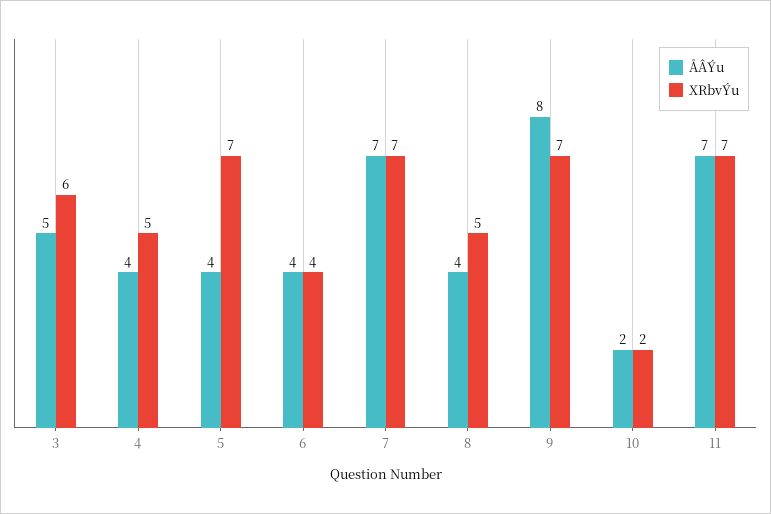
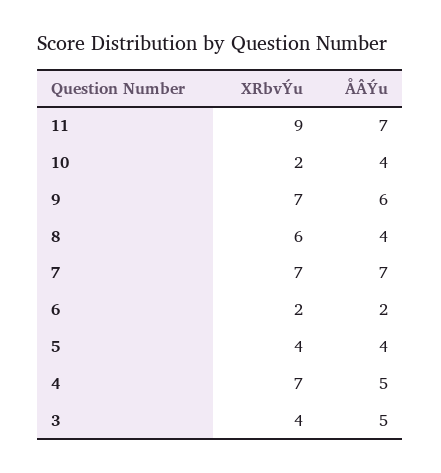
XRbvÝu, 3: 6 -> 4
ÅÂÝu, 4: 4 -> 5
XRbvÝu, 4: 5 -> 7
XRbvÝu, 5: 7 -> 4
ÅÂÝu, 6: 4 -> 2
XRbvÝu, 6: 4 -> 2
XRbvÝu, 8: 5 -> 6
ÅÂÝu, 9: 8 -> 6
ÅÂÝu, 10: 2 -> 4
XRbvÝu, 11: 7 -> 9

